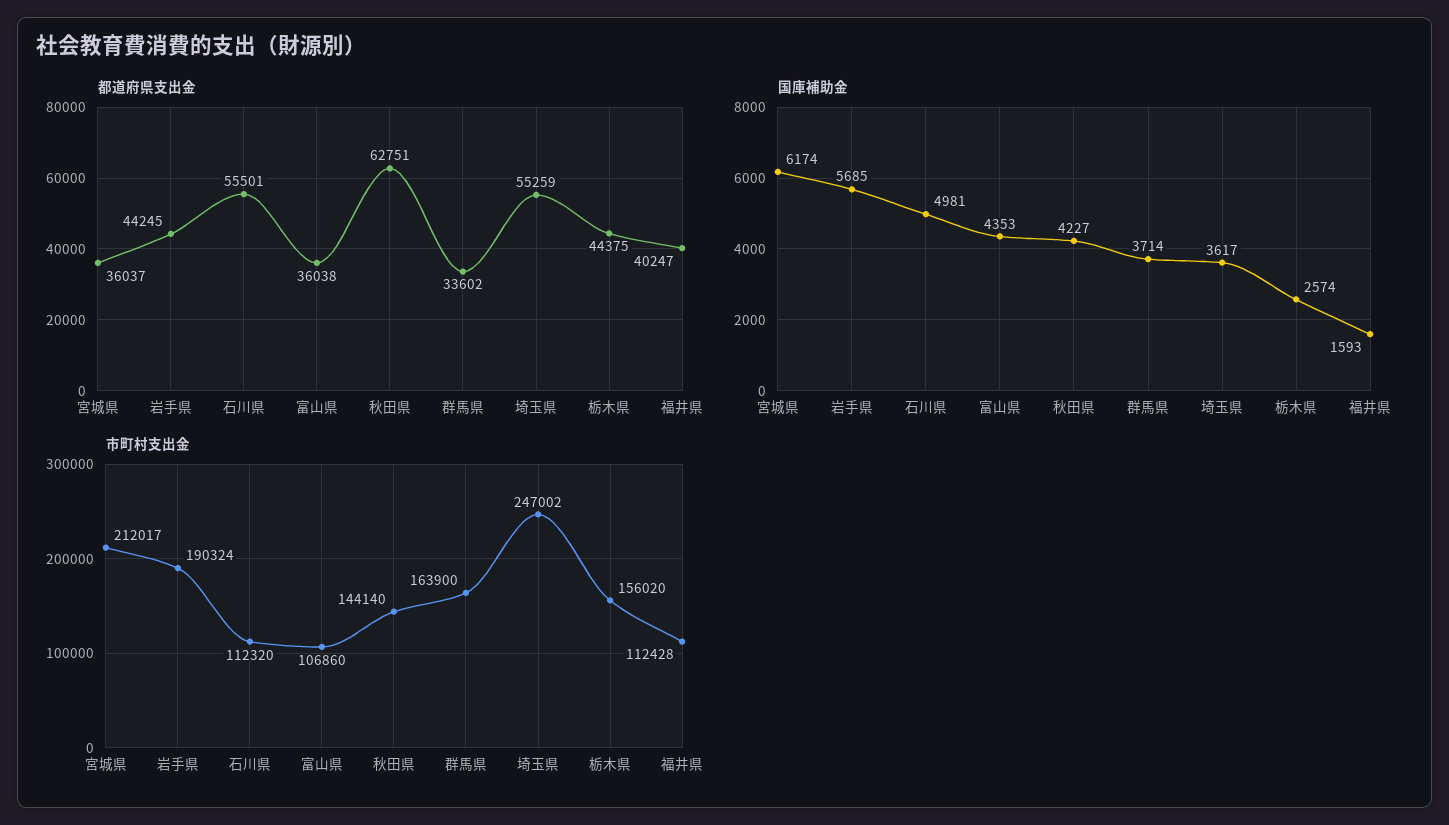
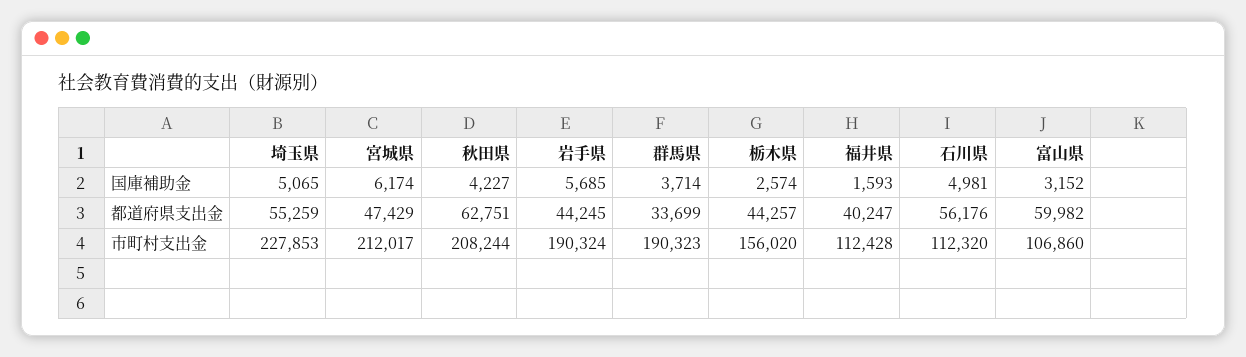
都道府県支出金, 宮城県: 36037 -> 47429
都道府県支出金, 石川県: 55501 -> 56176
都道府県支出金, 富山県: 36038 -> 59982
都道府県支出金, 群馬県: 33602 -> 33699
都道府県支出金, 栃木県: 44375 -> 44257
国庫補助金, 富山県: 4353 -> 3152
国庫補助金, 埼玉県: 3617 -> 5065
市町村支出金, 秋田県: 144140 -> 208244
市町村支出金, 群馬県: 163900 -> 190323
市町村支出金, 埼玉県: 247002 -> 227853

